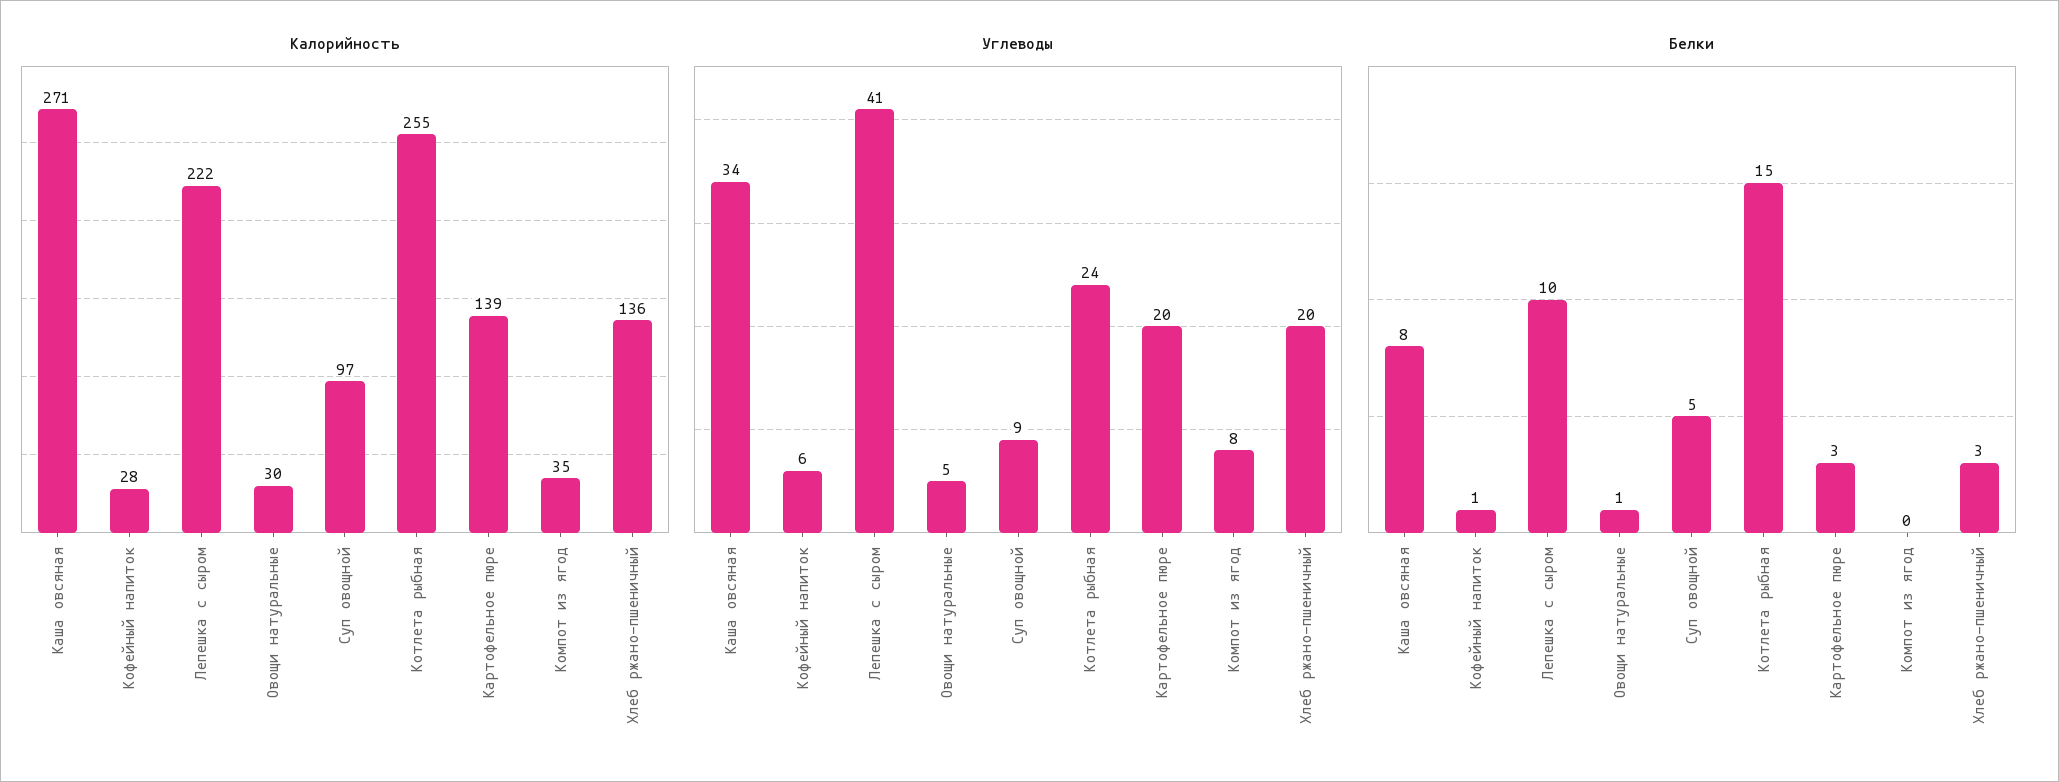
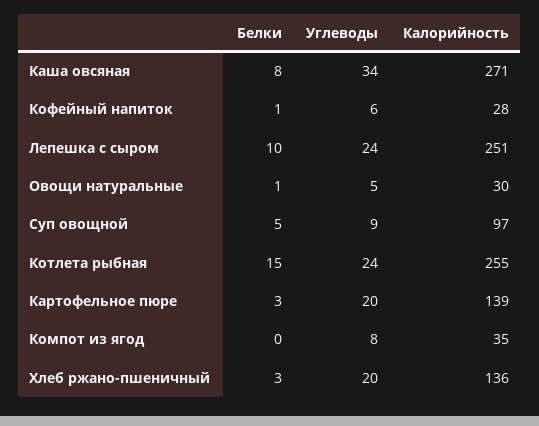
Калорийность, Лепешка с сыром: 222 -> 251
Углеводы, Лепешка с сыром: 41 -> 24

